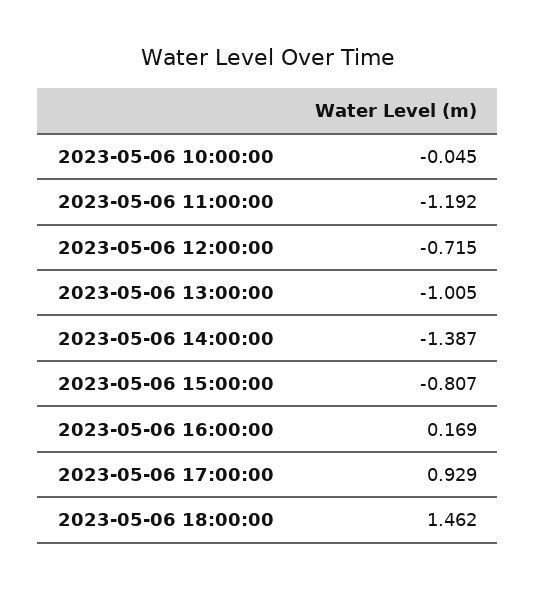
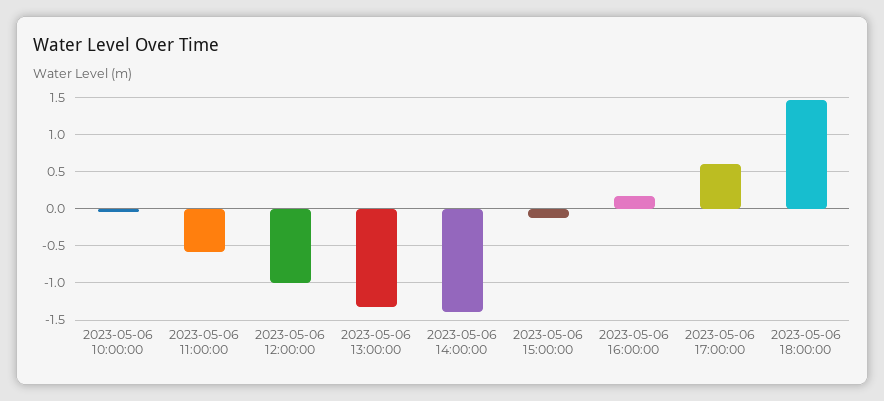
2023-05-06 11:00:00: -1.192 -> -0.6
2023-05-06 12:00:00: -0.715 -> -1
2023-05-06 13:00:00: -1.005 -> -1.3
2023-05-06 15:00:00: -0.807 -> -0.1
2023-05-06 17:00:00: 0.929 -> 0.6

